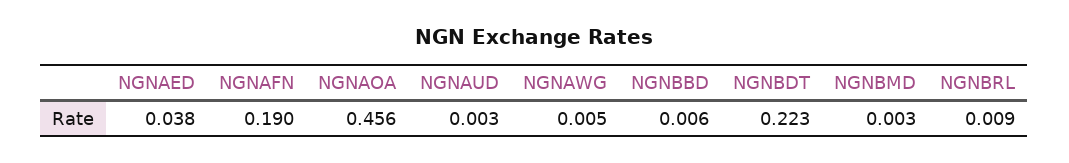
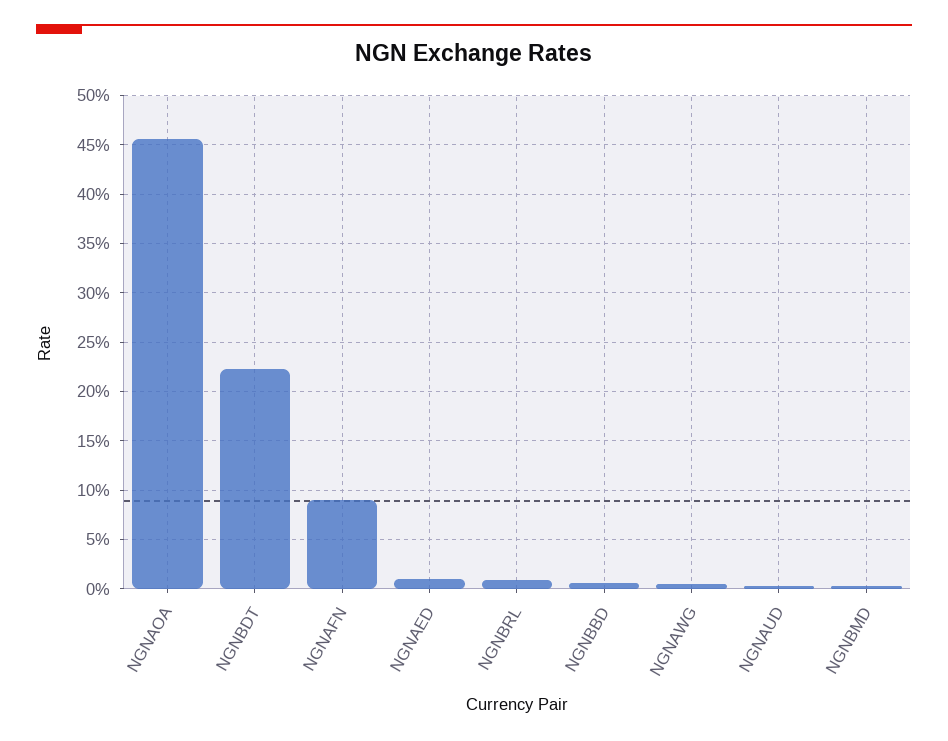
NGNAED: 0.038 -> 0.01
NGNAFN: 0.19 -> 0.09

